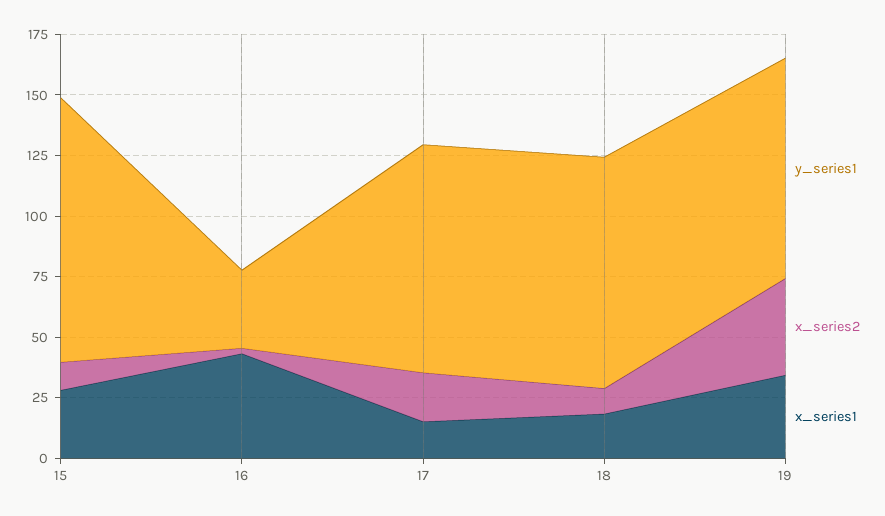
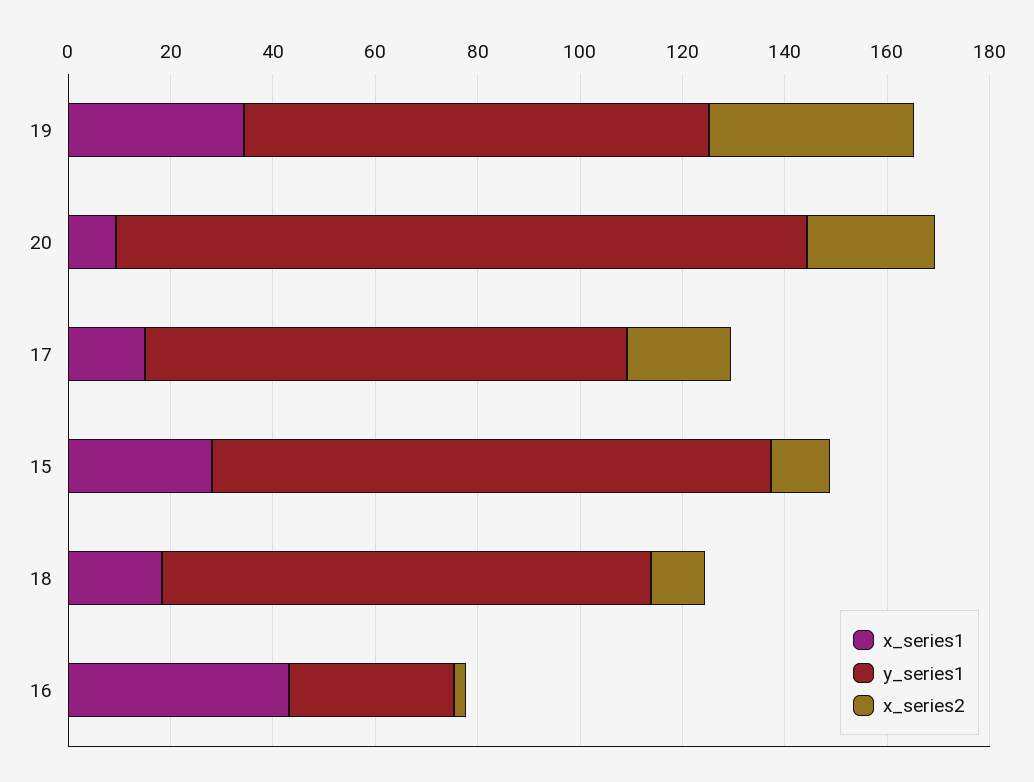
x_series1, 20: none -> 10
y_series1, 20: none -> 135
x_series2, 20: none -> 25

